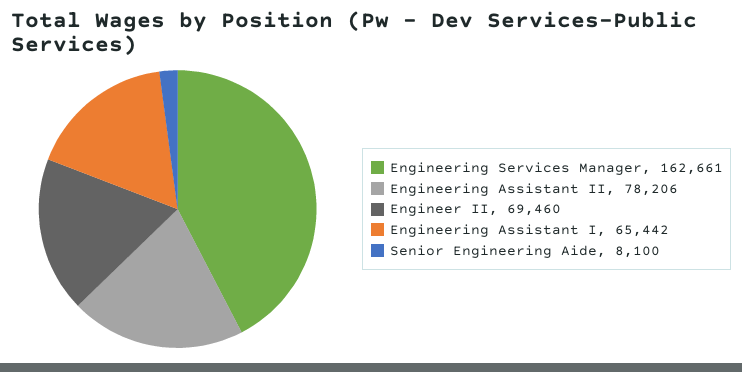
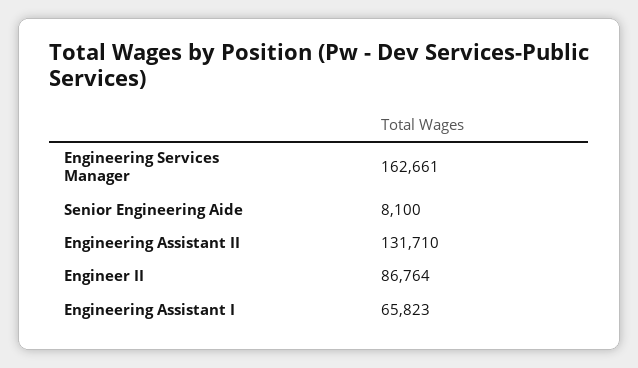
Engineering Assistant II: 78206 -> 131710
Engineer II: 69460 -> 86764
Engineering Assistant I: 65442 -> 65823

